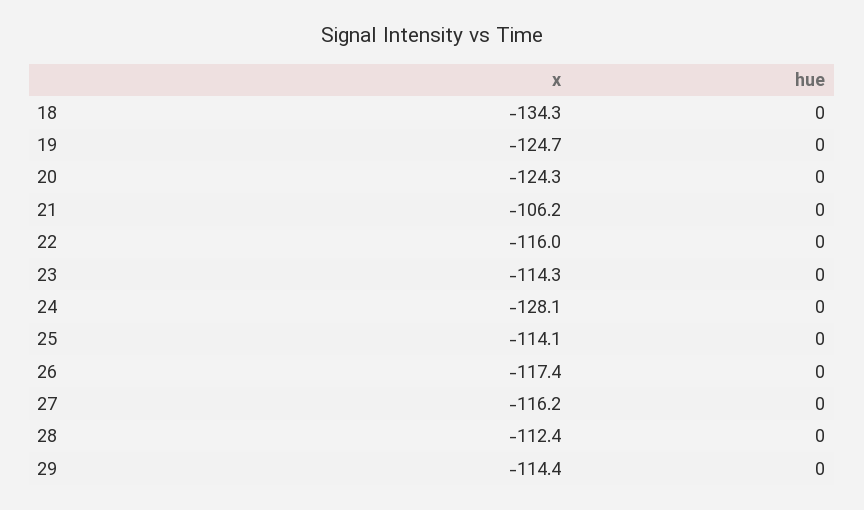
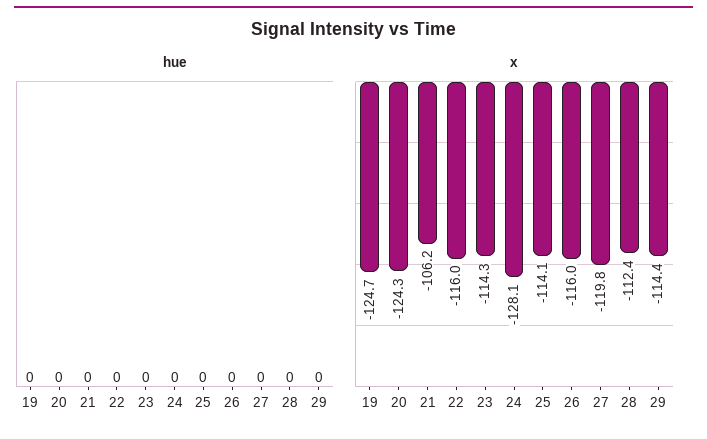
x, 18: -134.3 -> none
hue, 18: 0 -> none
x, 26: -117.4 -> -116
x, 27: -116.2 -> -119.8

